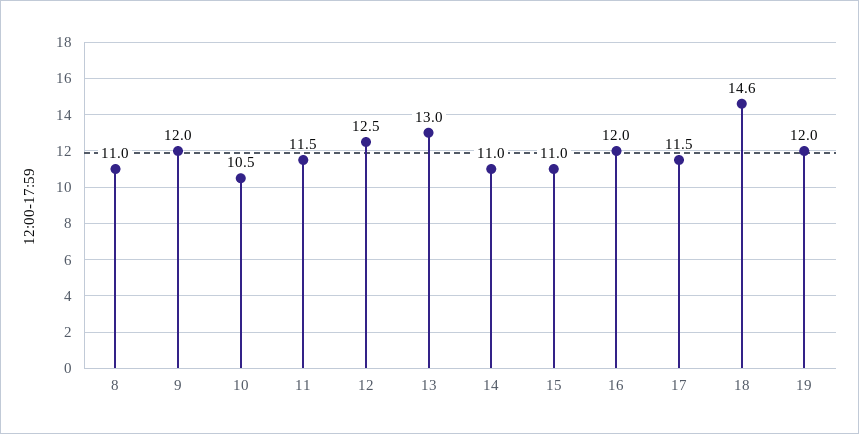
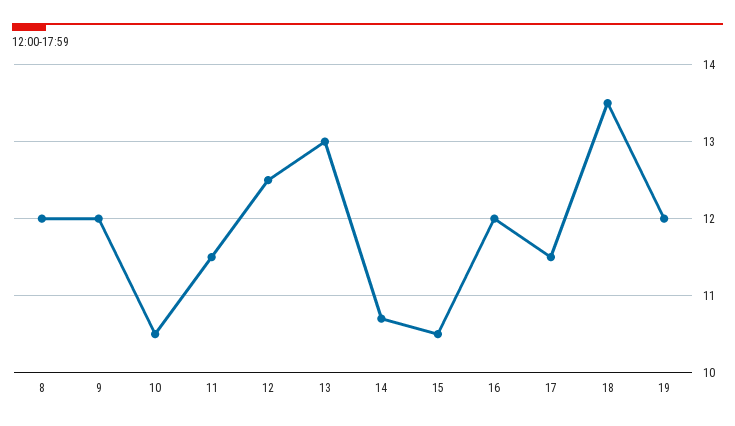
8: 11 -> 12
14: 11 -> 10.7
15: 11 -> 10.5
18: 14.6 -> 13.5

